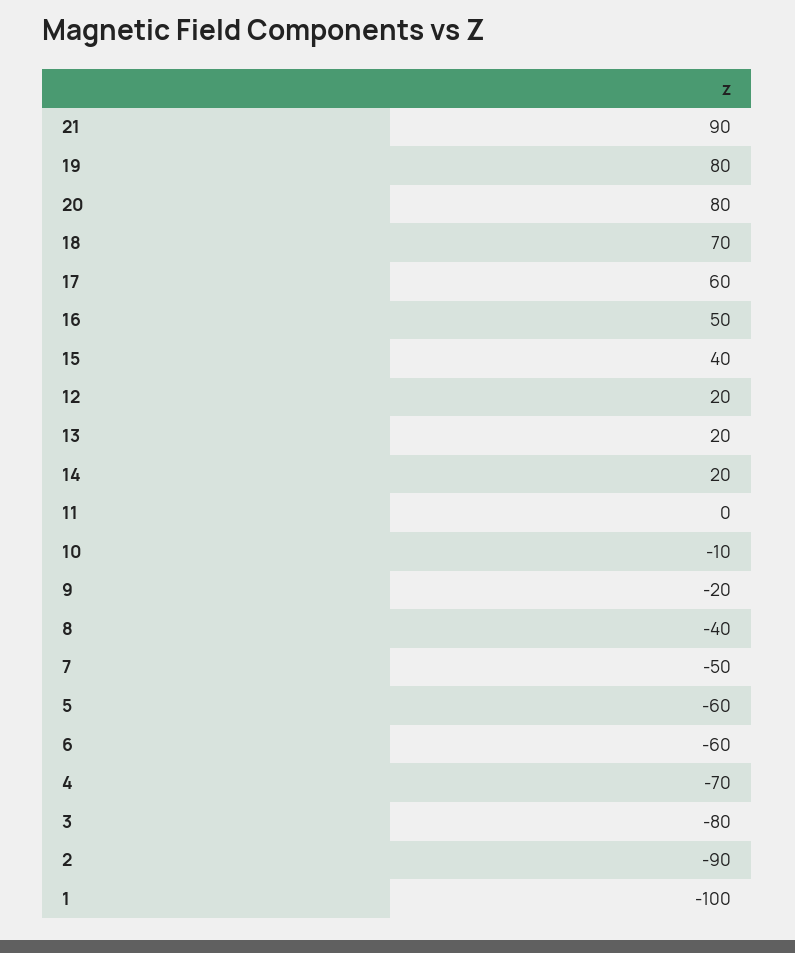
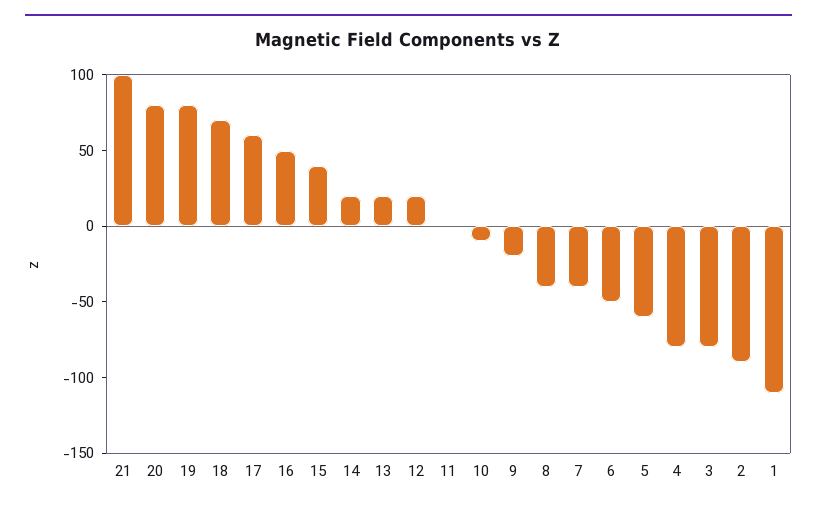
21: 90 -> 100
7: -50 -> -40
6: -60 -> -50
4: -70 -> -80
1: -100 -> -110

